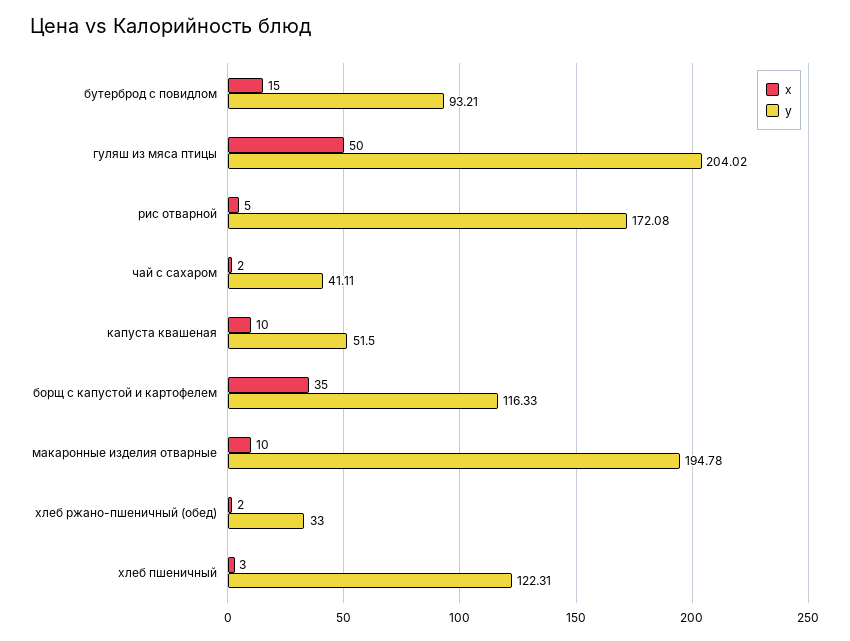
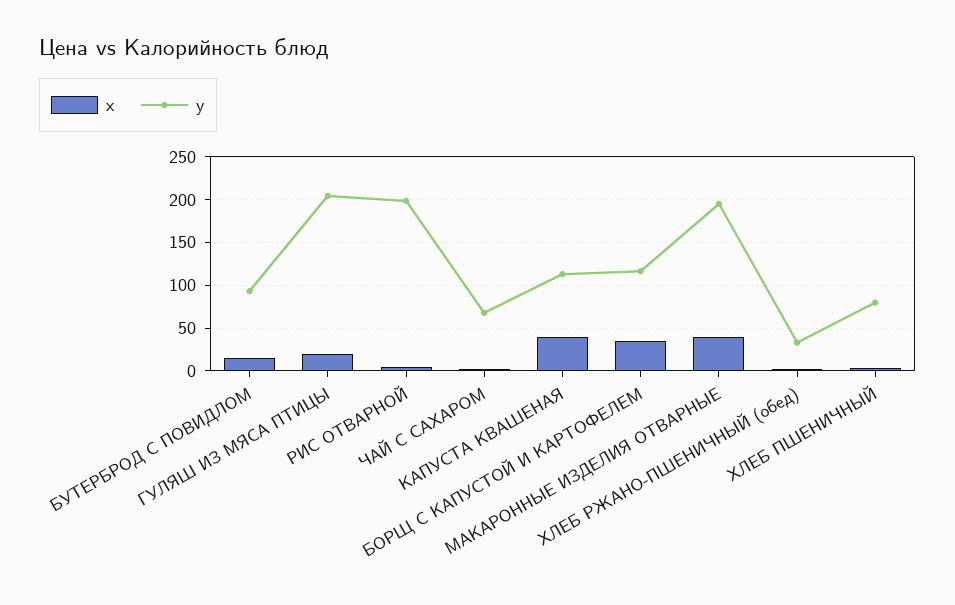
x, гуляш из мяса птицы: 50 -> 20
y, рис отварной: 172.08 -> 200
y, чай с сахаром: 41.11 -> 70
x, капуста квашеная: 10 -> 40
y, капуста квашеная: 51.5 -> 110
x, макаронные изделия отварные: 10 -> 40
y, хлеб пшеничный: 122.31 -> 80

